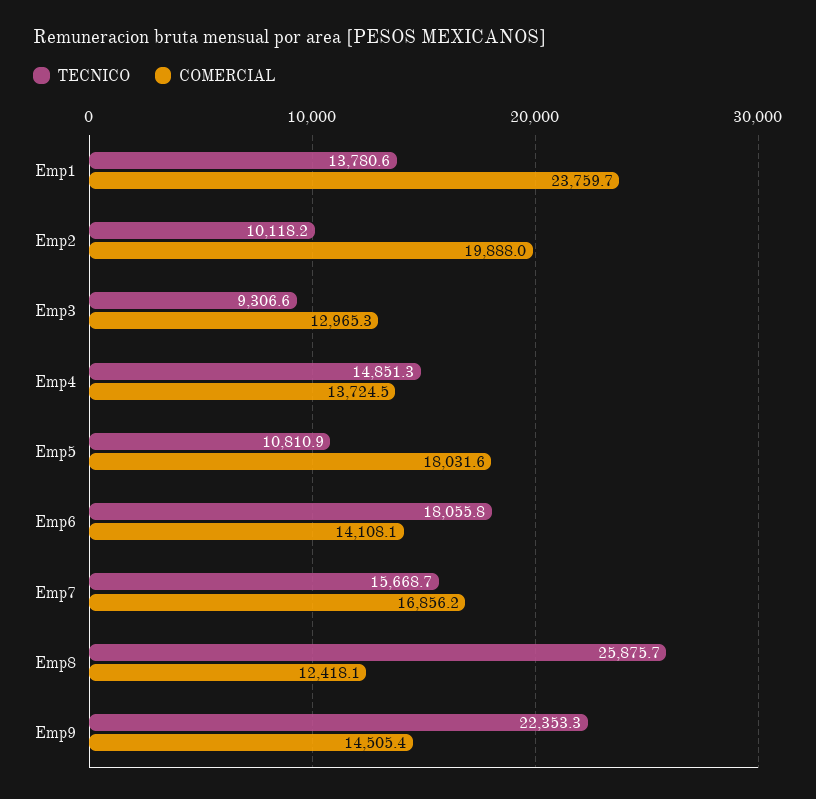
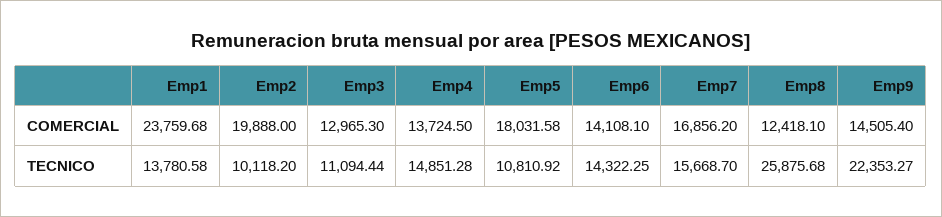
TECNICO, Emp3: 9306.6 -> 11094.44
TECNICO, Emp6: 18055.8 -> 14322.25

